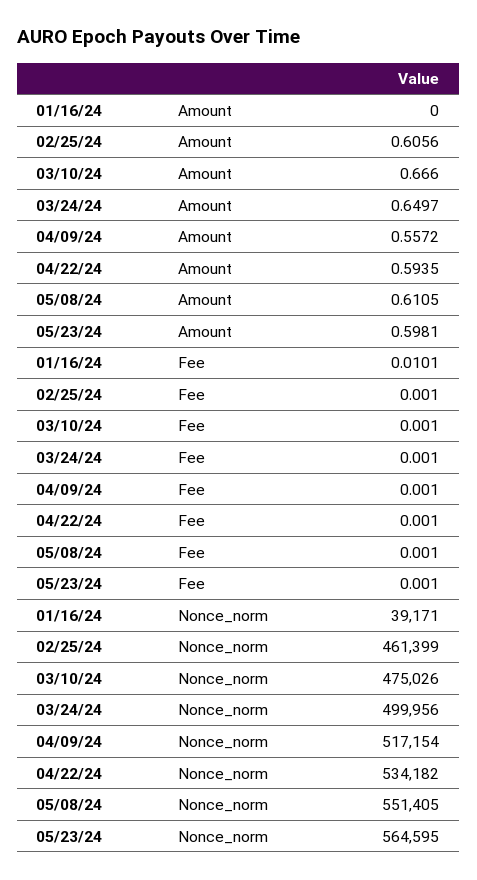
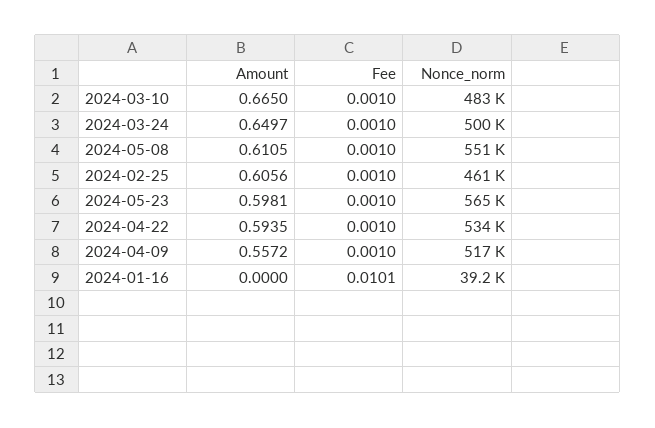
03/10/24, Amount: 0.666 -> 0.665
03/10/24, Nonce_norm: 475026 -> 483000

